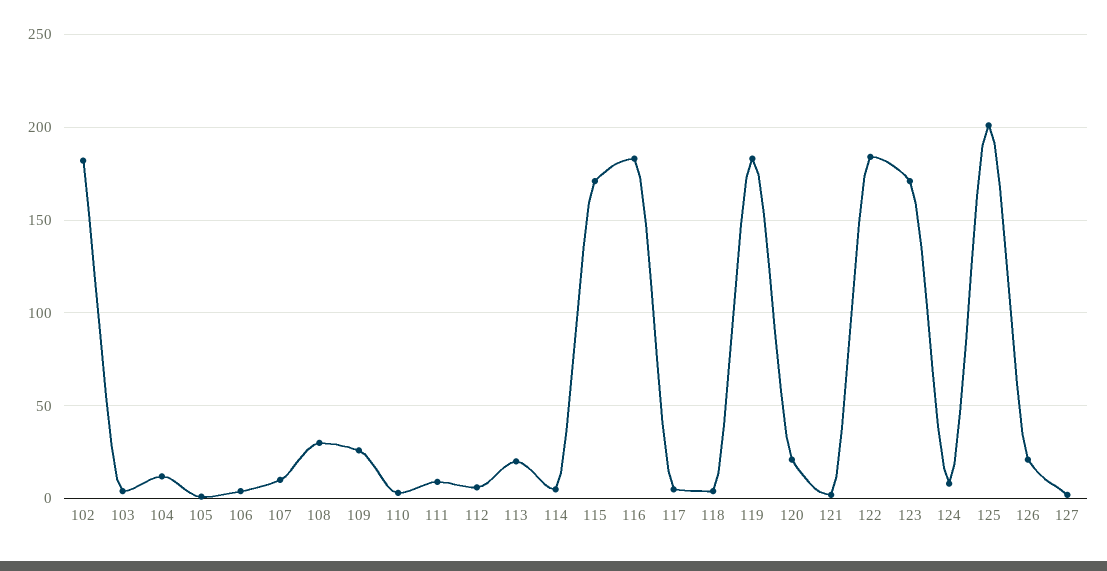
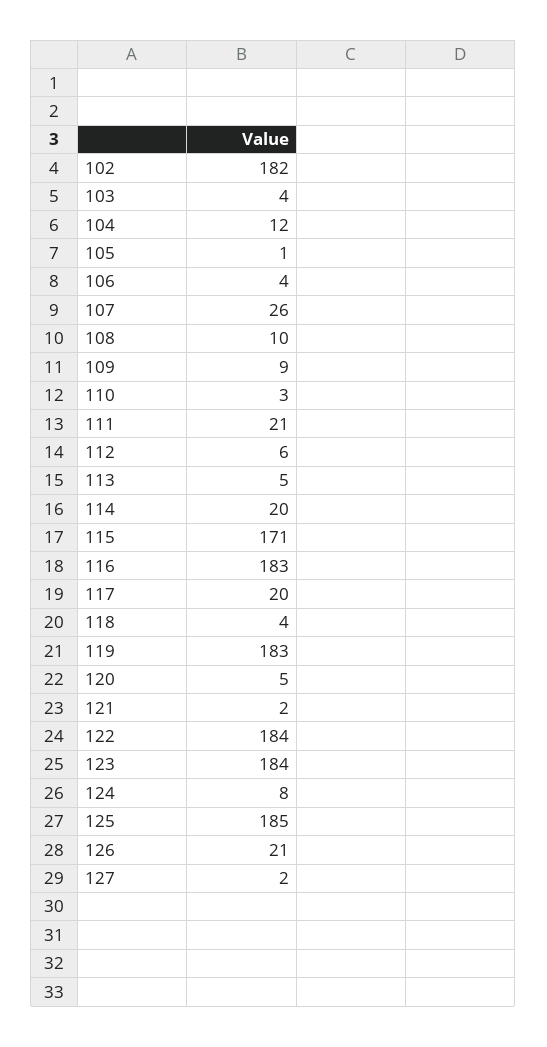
107: 10 -> 26
108: 30 -> 10
109: 25 -> 9
111: 10 -> 21
113: 20 -> 5
114: 5 -> 20
117: 5 -> 20
120: 20 -> 5
123: 170 -> 184
125: 200 -> 185

